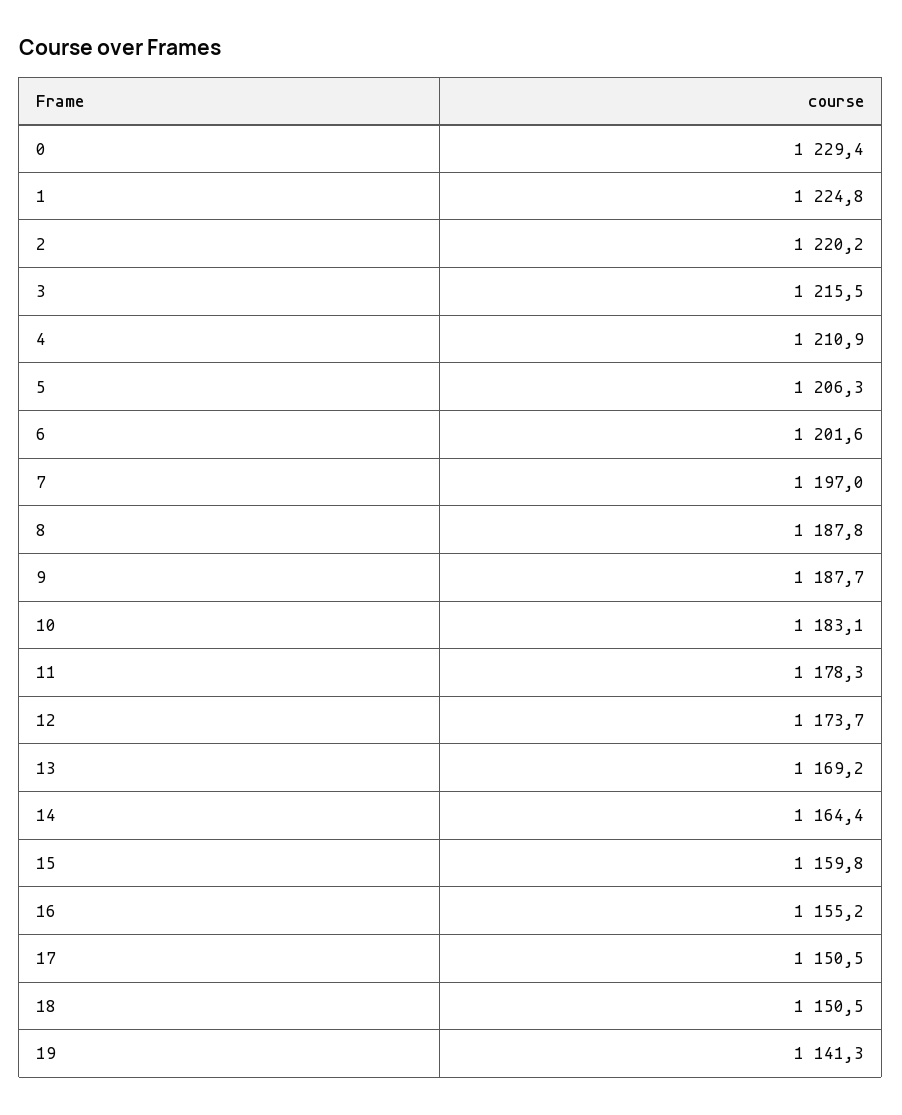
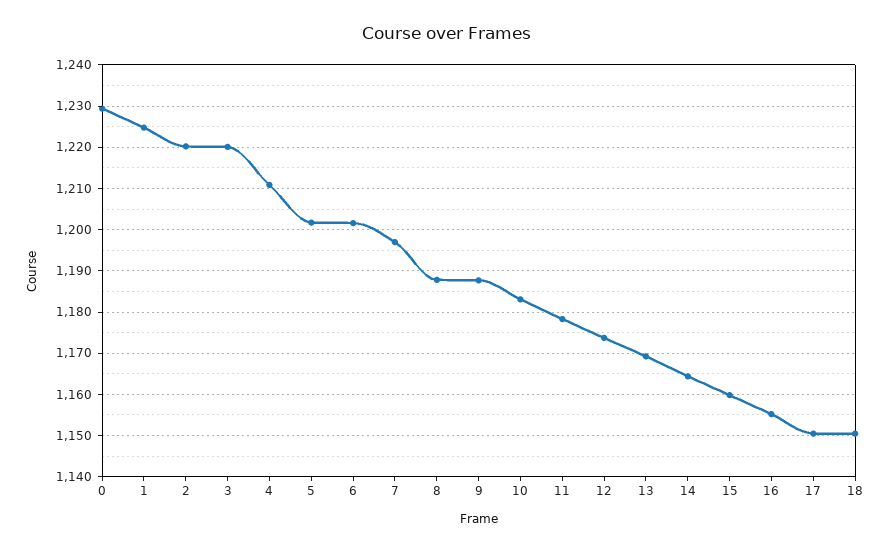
3: 1215.5 -> 1220
5: 1206.3 -> 1202
19: 1141.3 -> none

